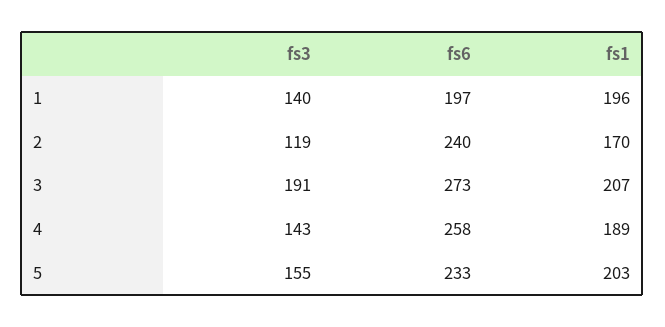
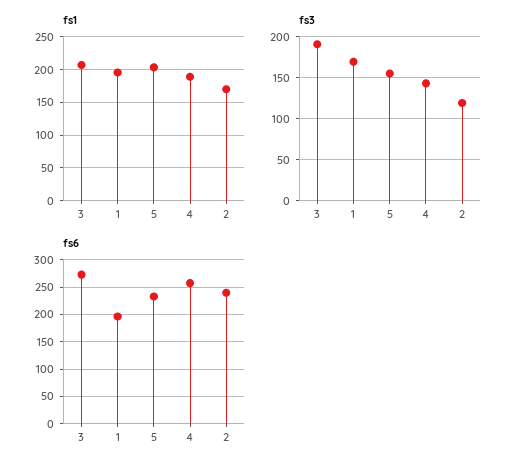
fs3, 1: 140 -> 170

